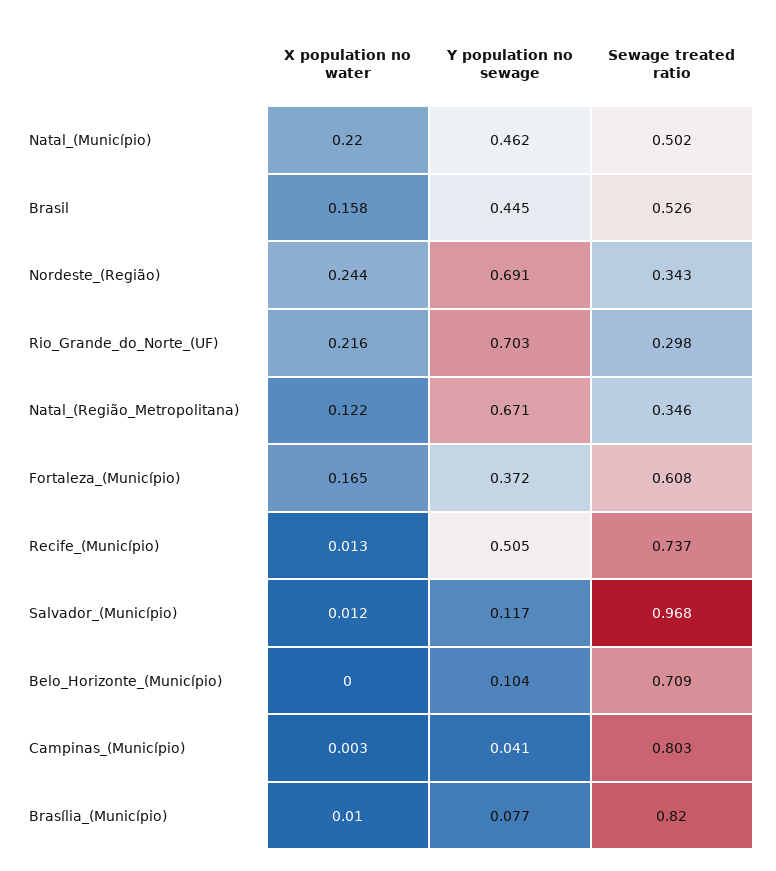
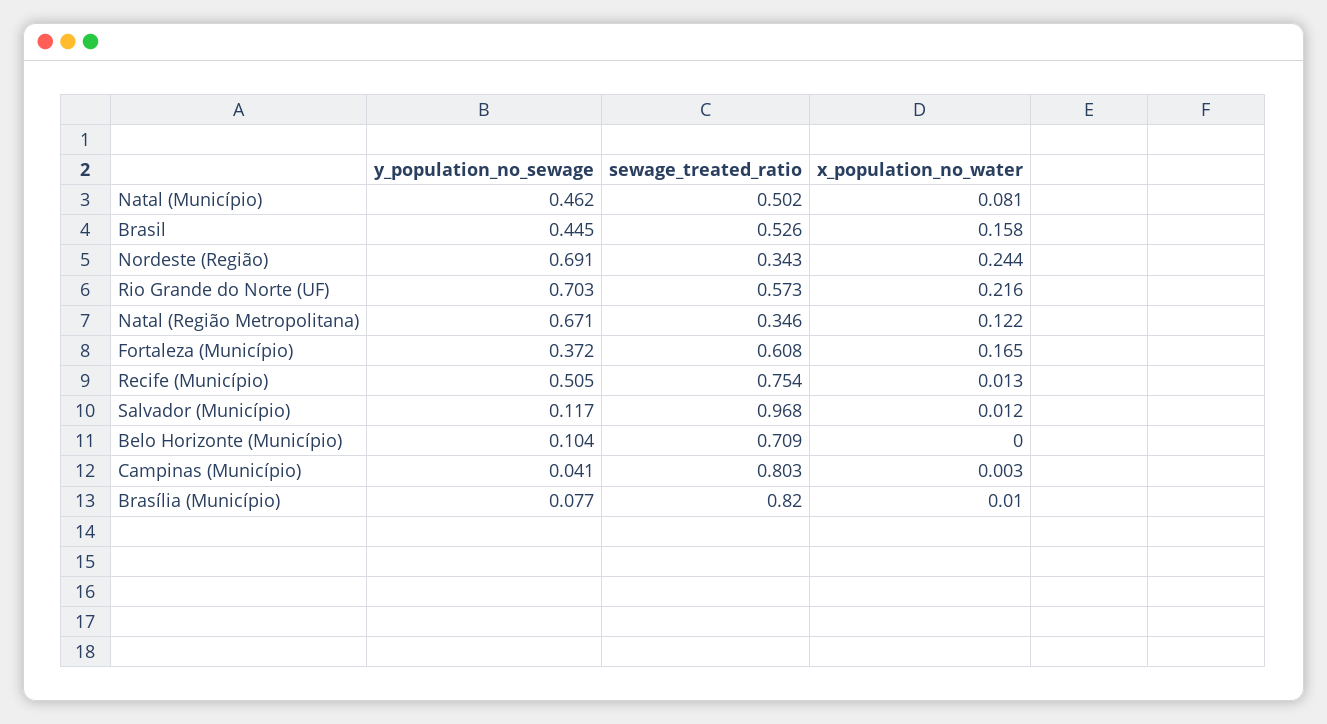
X population no water, Natal_(Município): 0.22 -> 0.081
Sewage treated ratio, Rio_Grande_do_Norte_(UF): 0.298 -> 0.573
Sewage treated ratio, Recife_(Município): 0.737 -> 0.754

